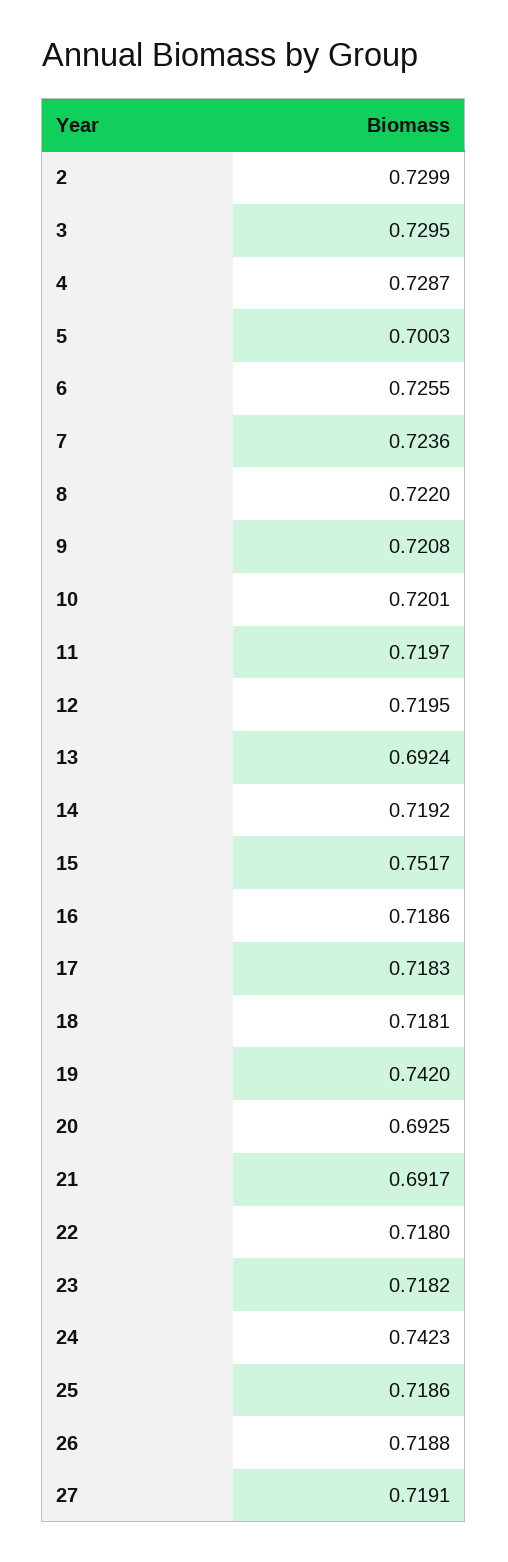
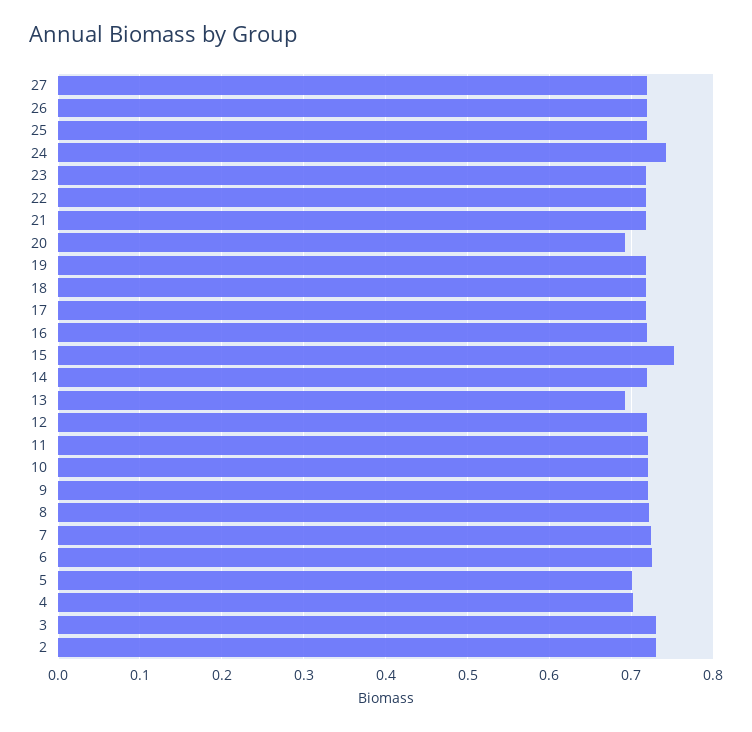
4: 0.7287 -> 0.7
19: 0.742 -> 0.72
21: 0.6917 -> 0.72

